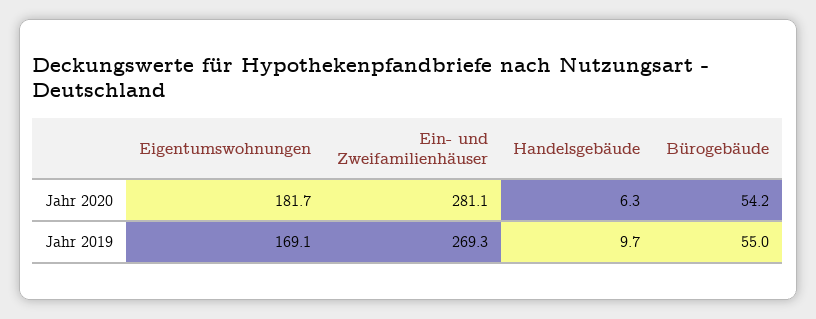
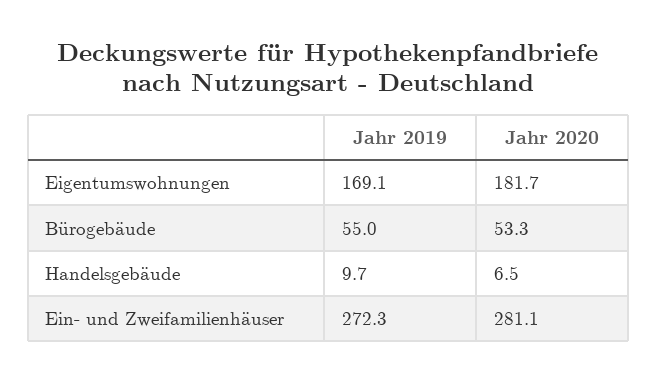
Handelsgebäude, Jahr 2020: 6.3 -> 6.5
Bürogebäude, Jahr 2020: 54.2 -> 53.3
Ein- und Zweifamilienhäuser, Jahr 2019: 269.3 -> 272.3

